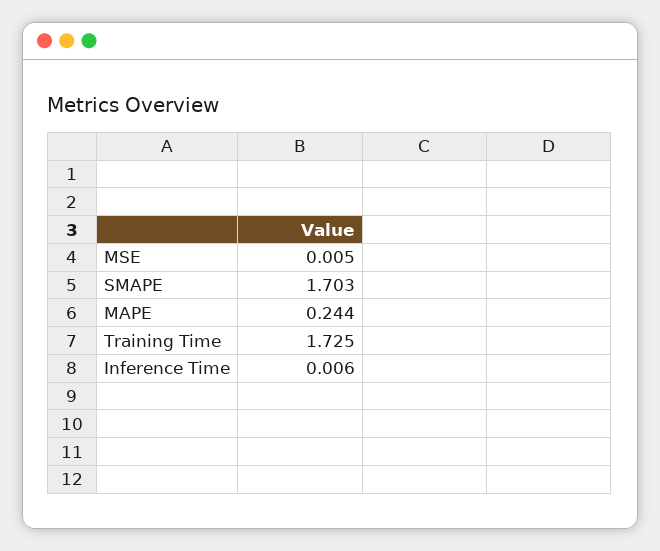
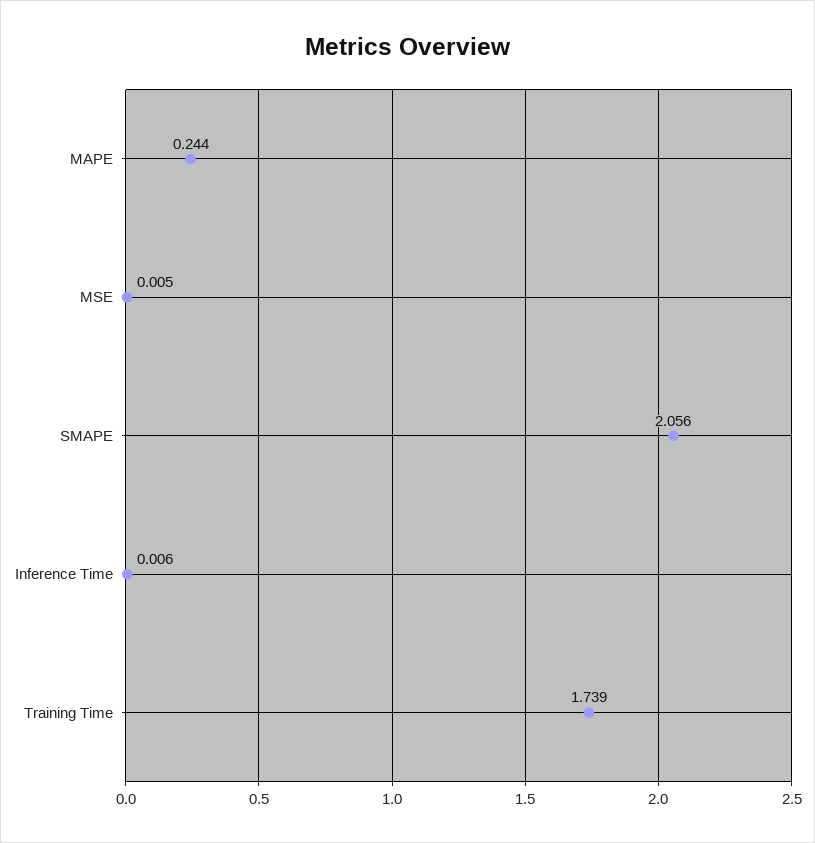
SMAPE: 1.703 -> 2.056
Training Time: 1.725 -> 1.739

